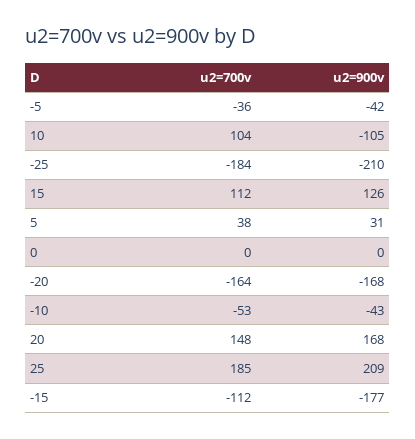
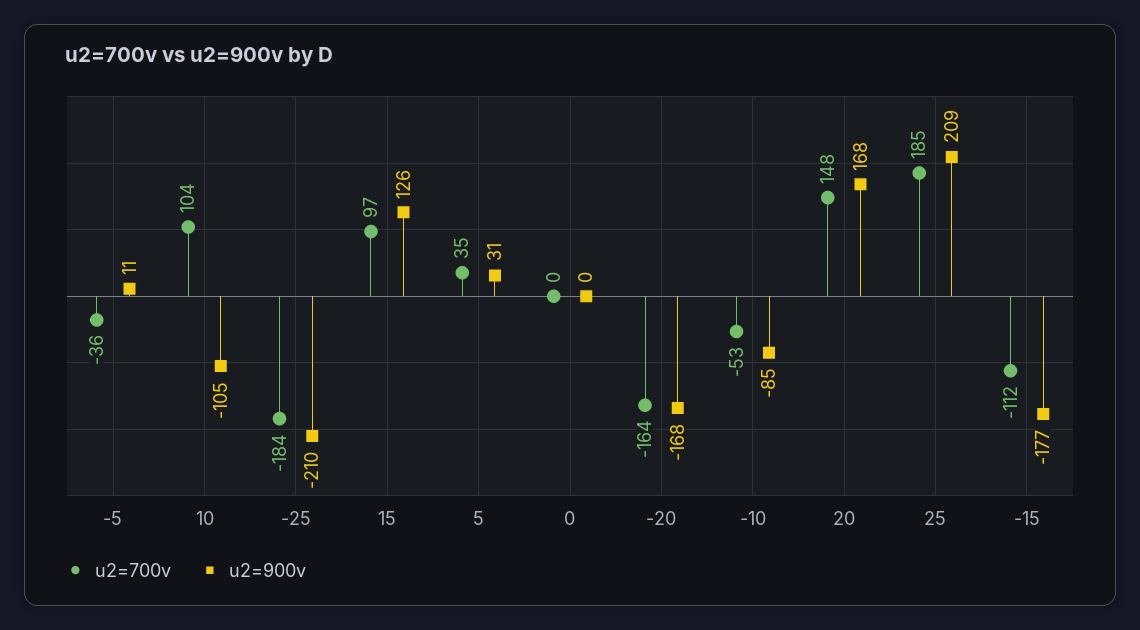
u2=900v, -5: -42 -> 11
u2=700v, 15: 112 -> 97
u2=700v, 5: 38 -> 35
u2=900v, -10: -43 -> -85

